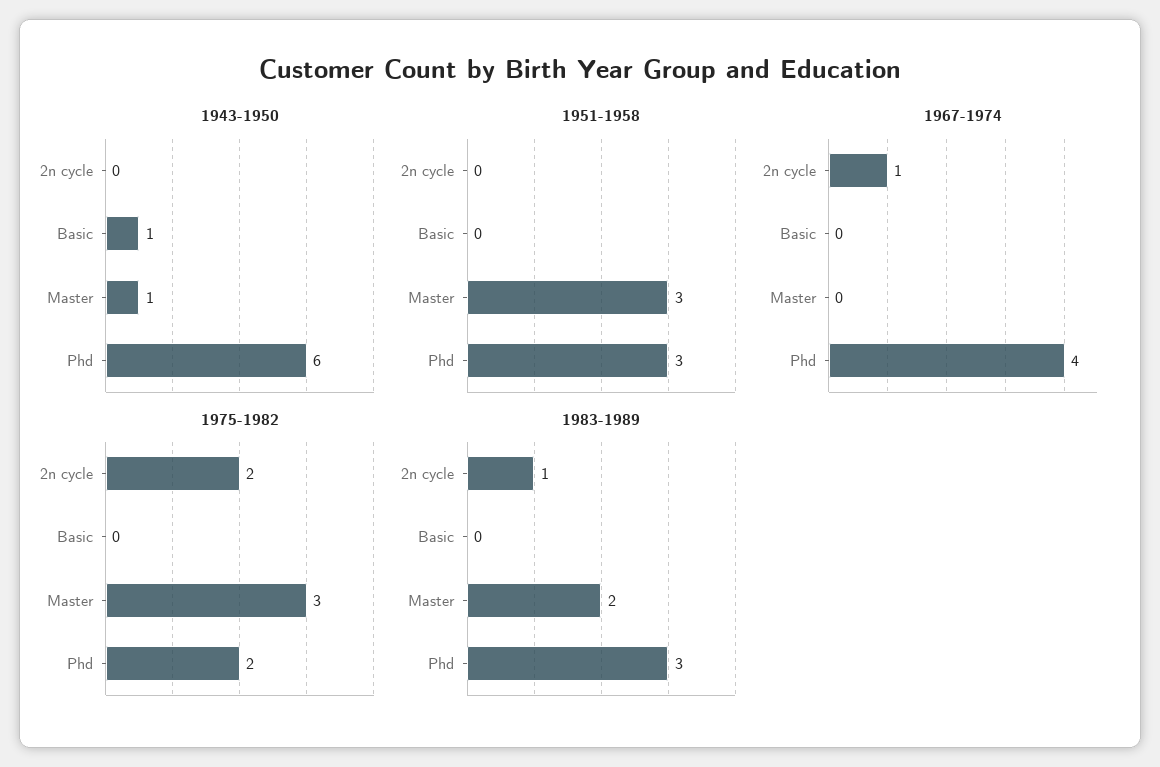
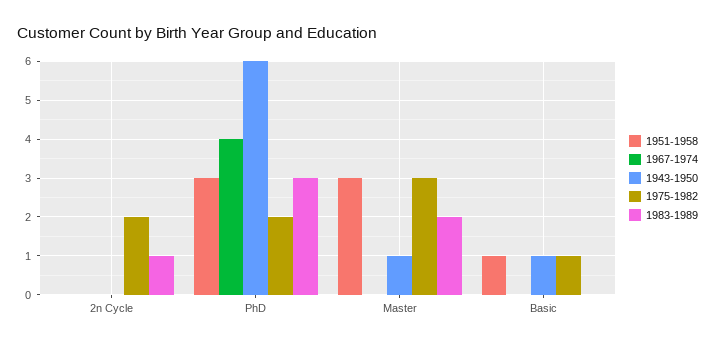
1951-1958, Basic: 0 -> 1
1967-1974, 2n cycle: 1 -> 0
1975-1982, Basic: 0 -> 1

